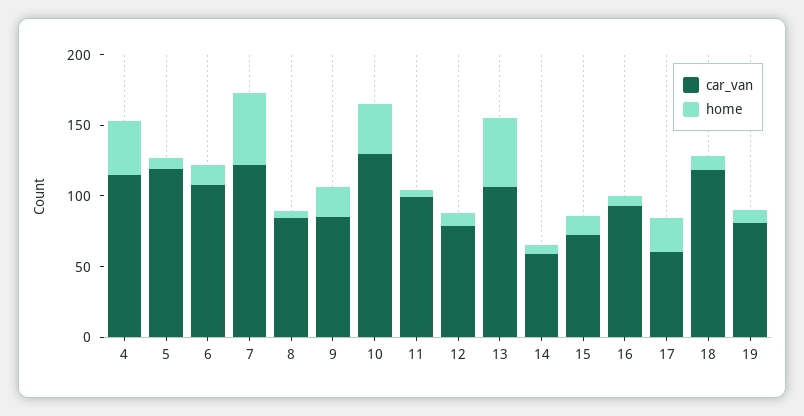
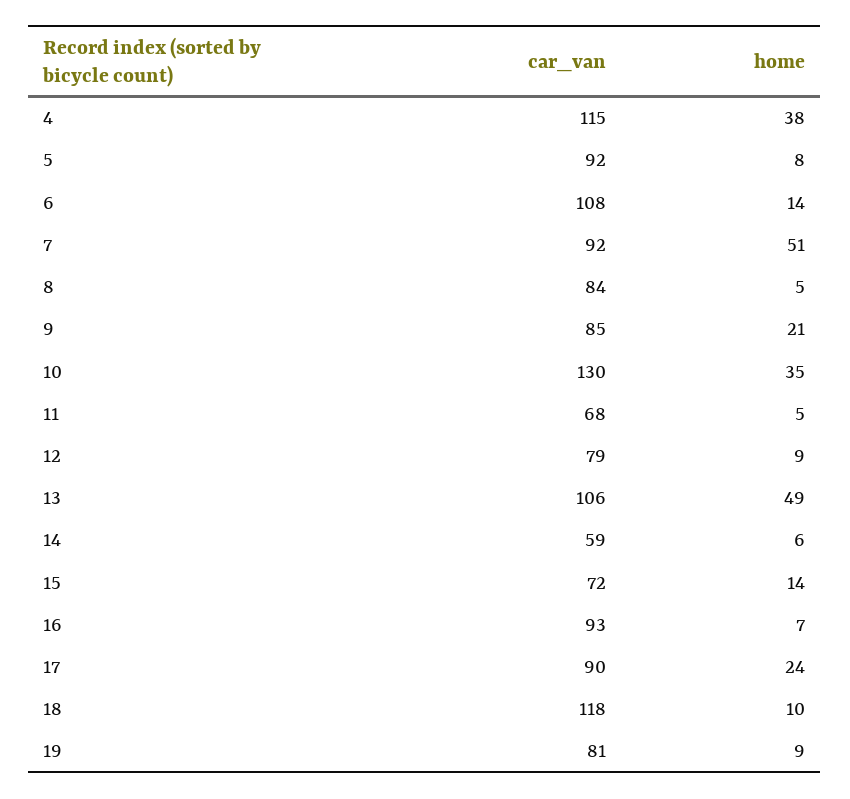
car_van, 5: 120 -> 92
car_van, 7: 120 -> 92
car_van, 11: 100 -> 68
car_van, 17: 60 -> 90

